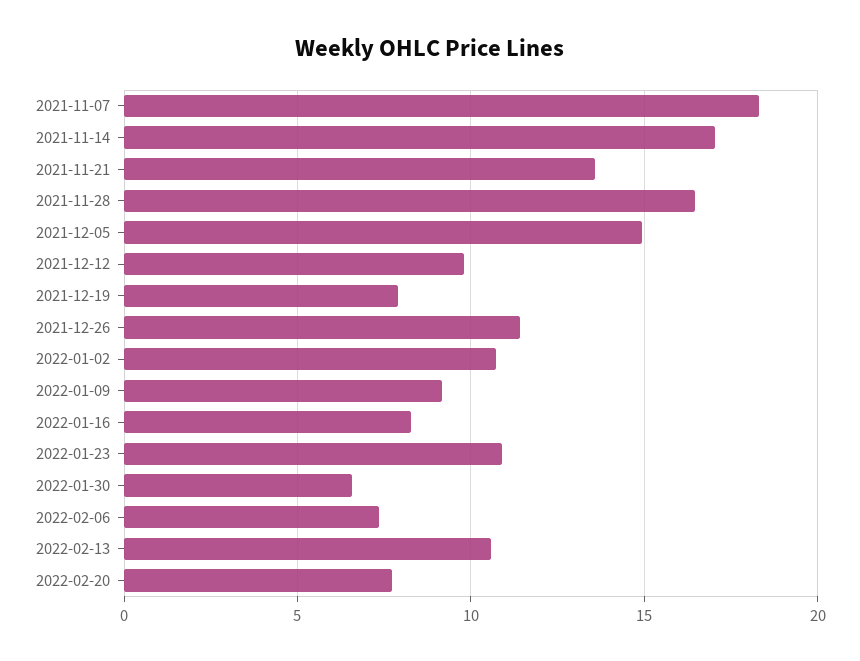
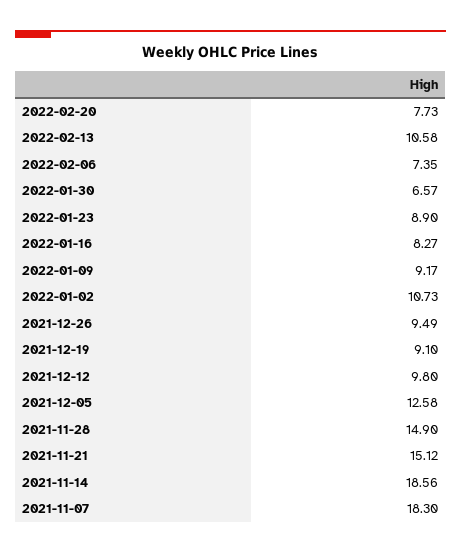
2021-11-14: 17 -> 18.56
2021-11-21: 13.5 -> 15.12
2021-11-28: 16.5 -> 14.9
2021-12-05: 15 -> 12.58
2021-12-19: 8 -> 9.1
2021-12-26: 11.5 -> 9.49
2022-01-23: 11 -> 8.9

